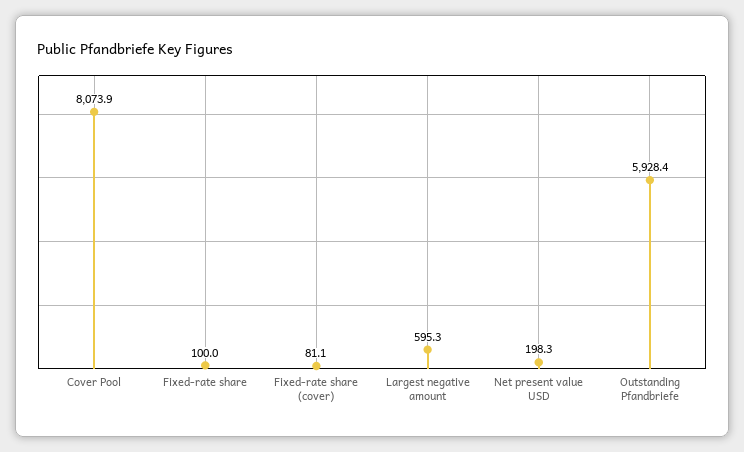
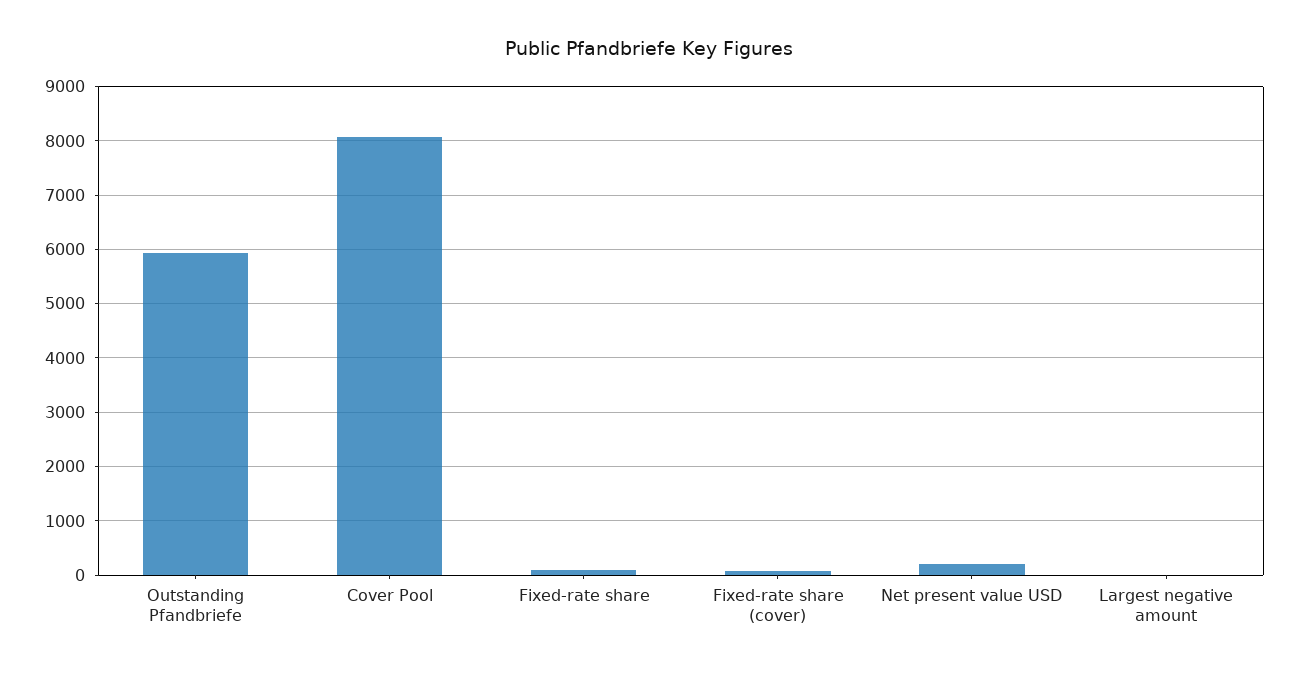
Largest negative amount: 595.3 -> 0

